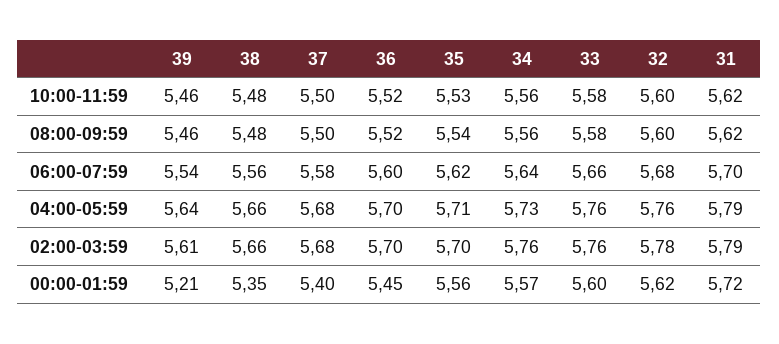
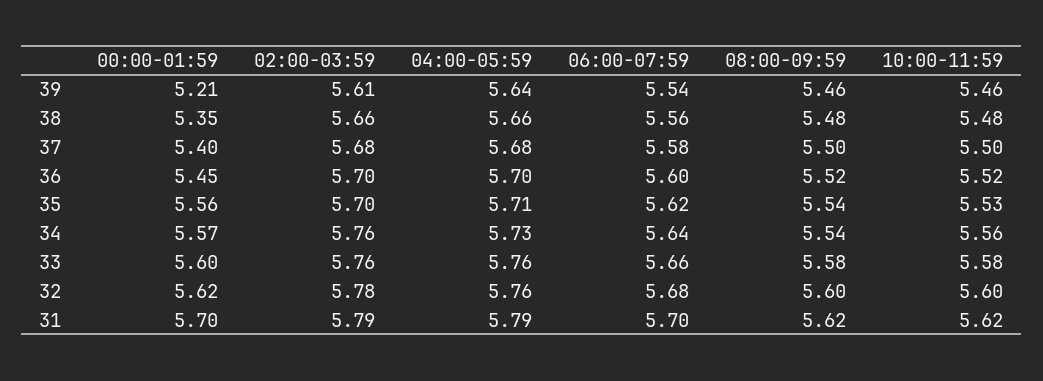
34, 08:00-09:59: 5.56 -> 5.54
31, 00:00-01:59: 5.72 -> 5.7

